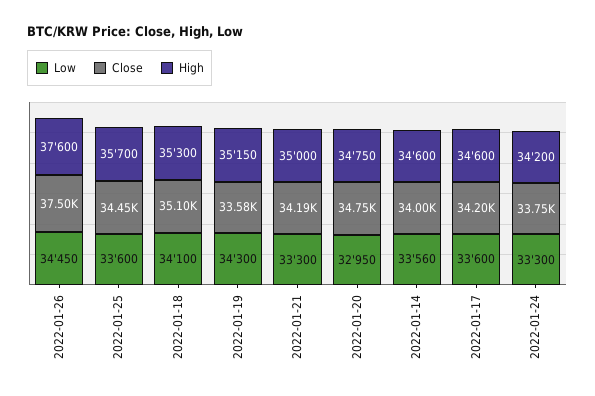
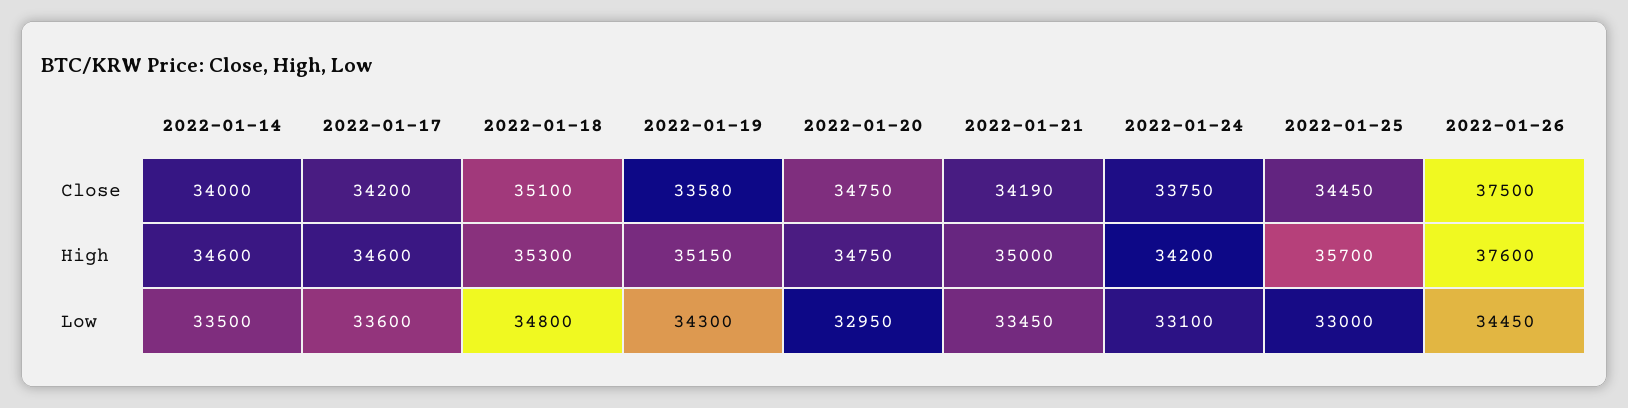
Low, 2022-01-25: 33600 -> 33000
Low, 2022-01-18: 34100 -> 34800
Low, 2022-01-21: 33300 -> 33450
Low, 2022-01-14: 33560 -> 33500
Low, 2022-01-24: 33300 -> 33100

